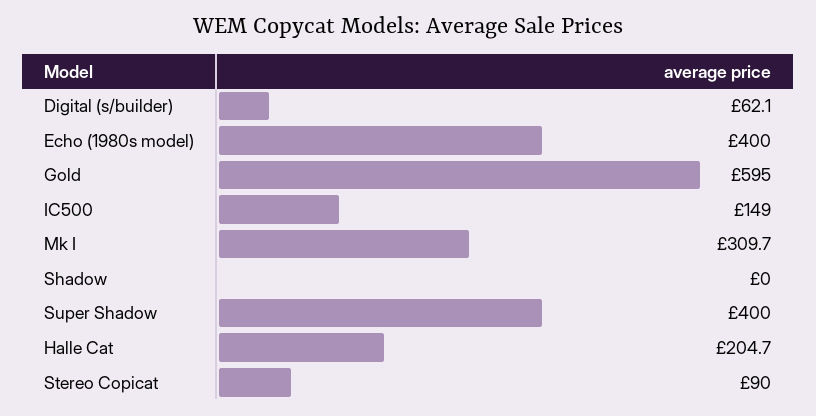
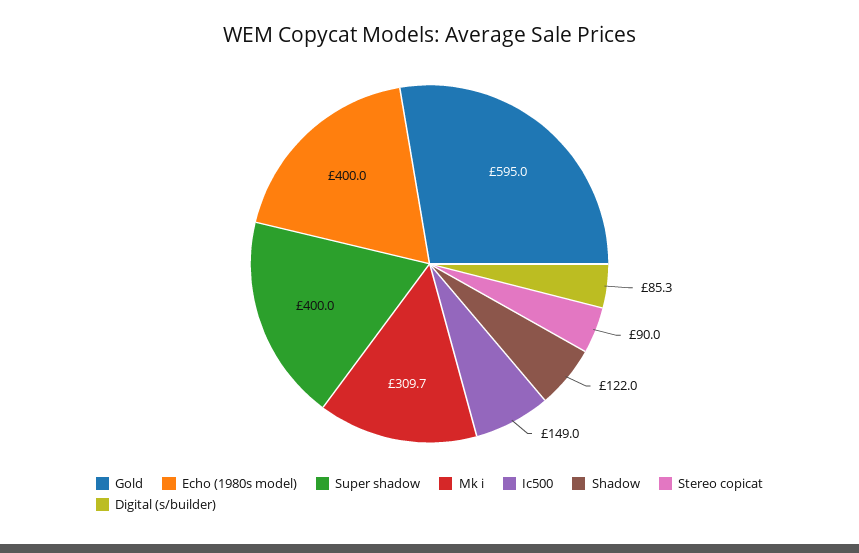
Digital (s/builder): 62.1 -> 85.3
Shadow: 0 -> 122
Halle Cat: 204.7 -> none

